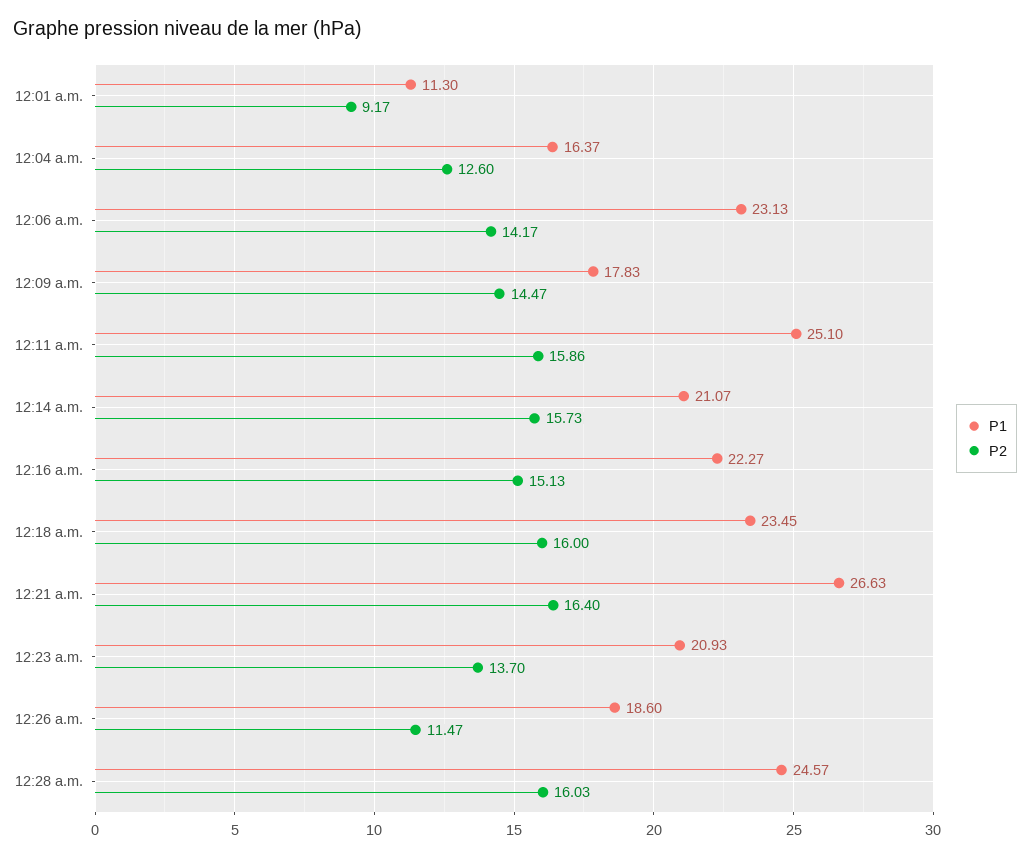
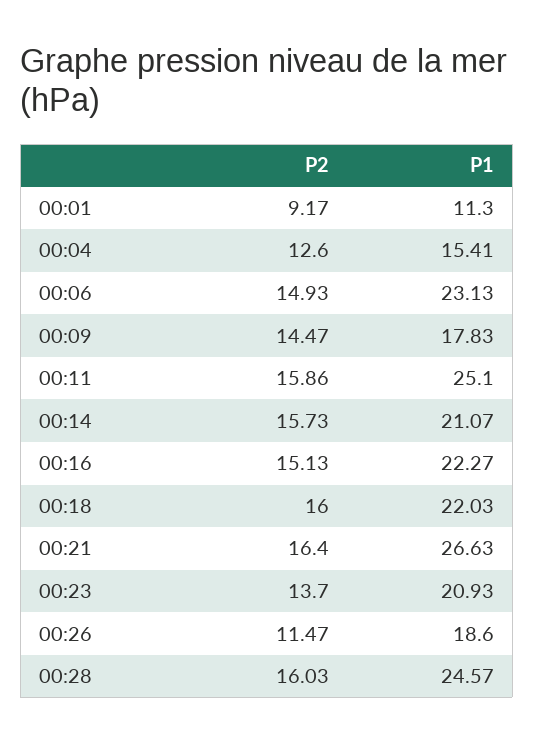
P1, 12:04 a.m.: 16.37 -> 15.41
P2, 12:06 a.m.: 14.17 -> 14.93
P1, 12:18 a.m.: 23.45 -> 22.03

